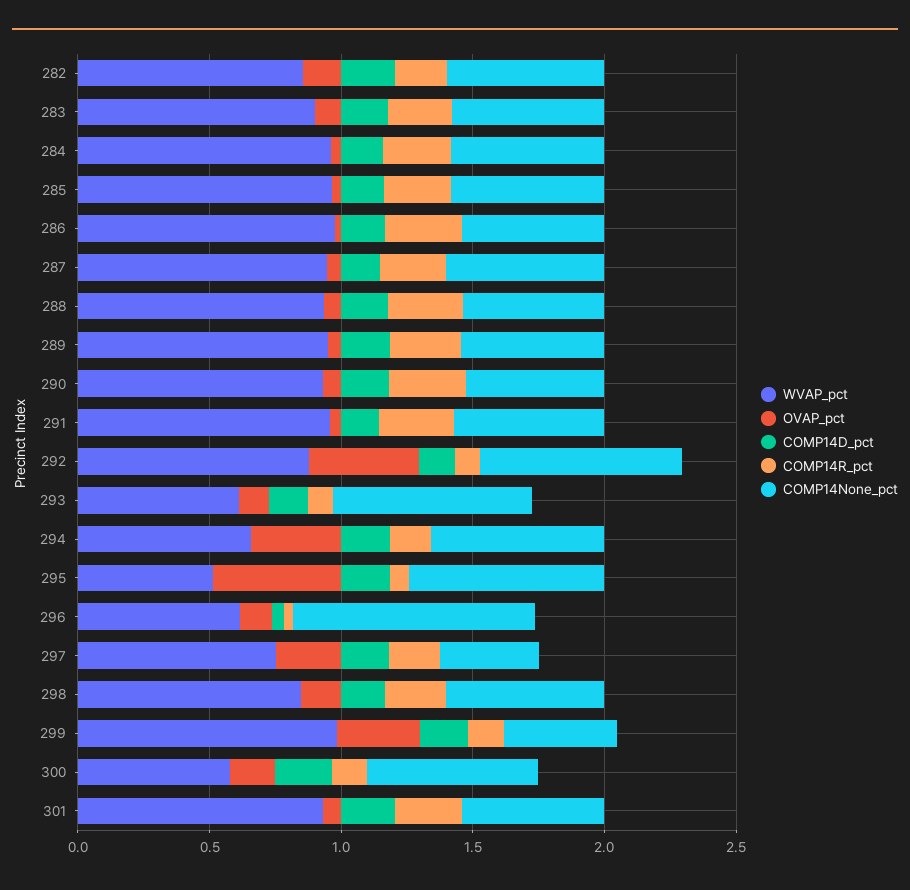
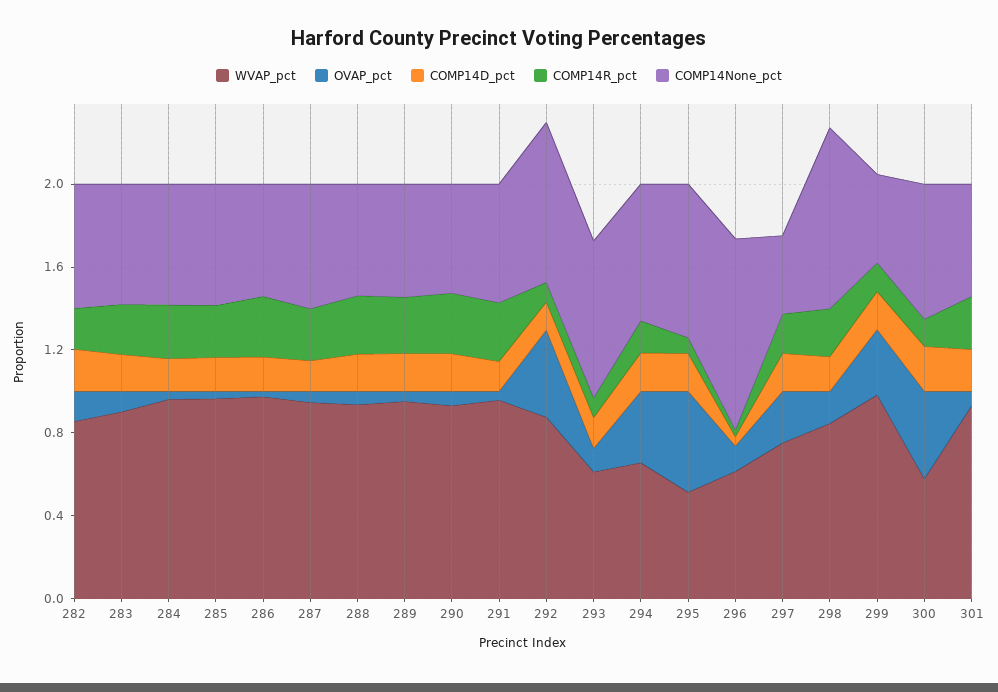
COMP14None_pct, 298: 0.6 -> 0.9
OVAP_pct, 300: 0.2 -> 0.4

